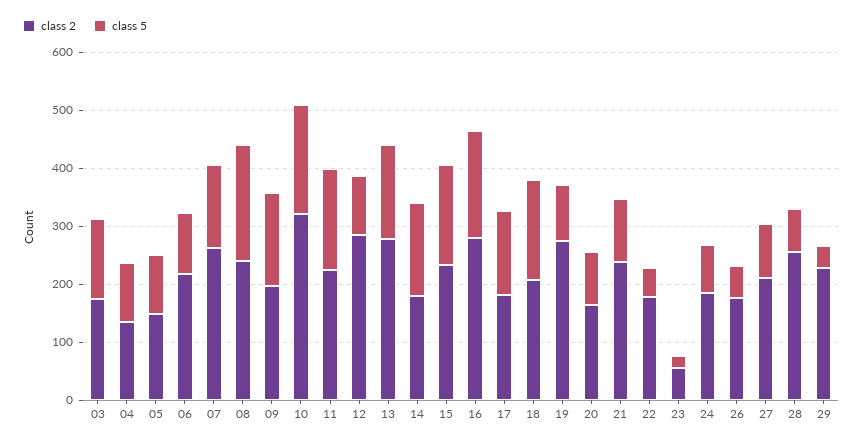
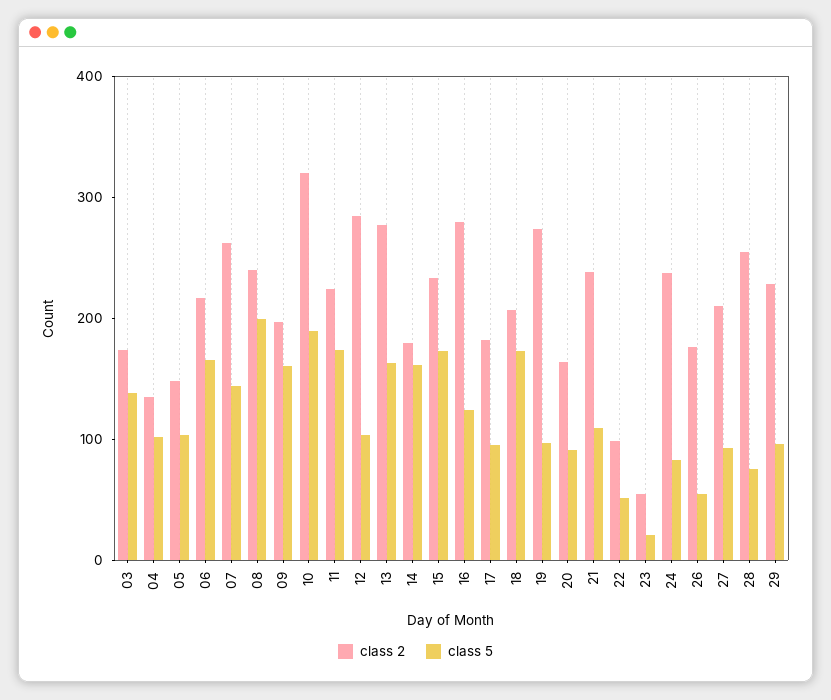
class 5, 06: 100 -> 160
class 5, 16: 180 -> 120
class 5, 17: 140 -> 100
class 2, 22: 180 -> 100
class 2, 24: 180 -> 240
class 5, 29: 40 -> 100

